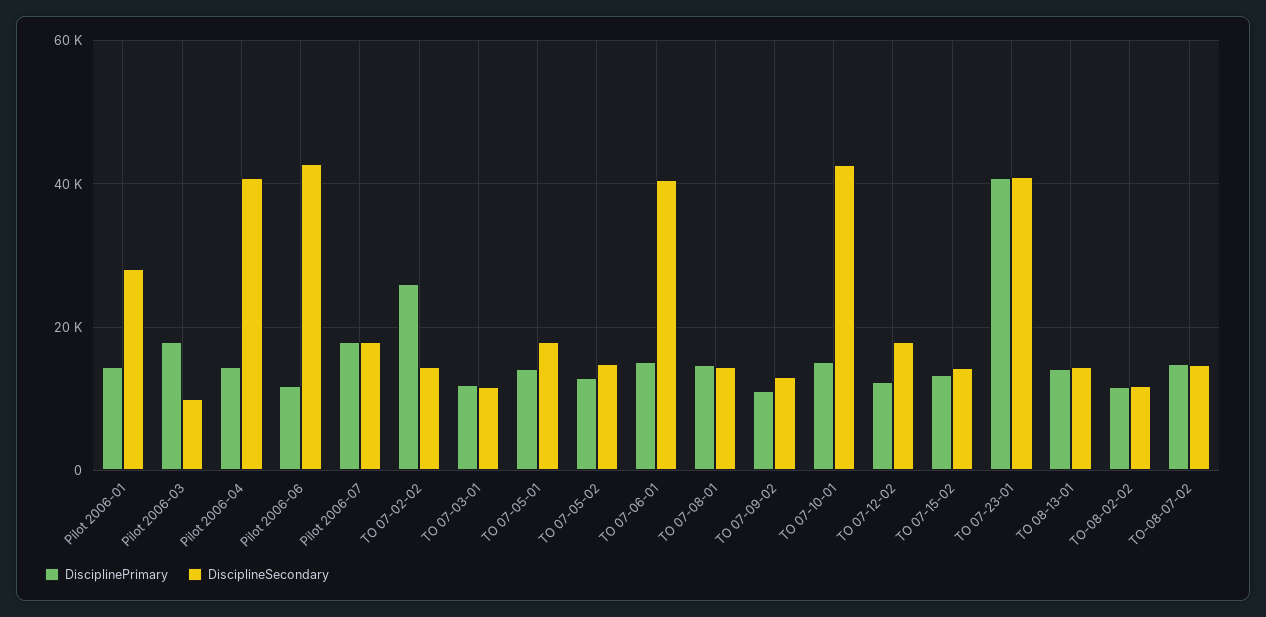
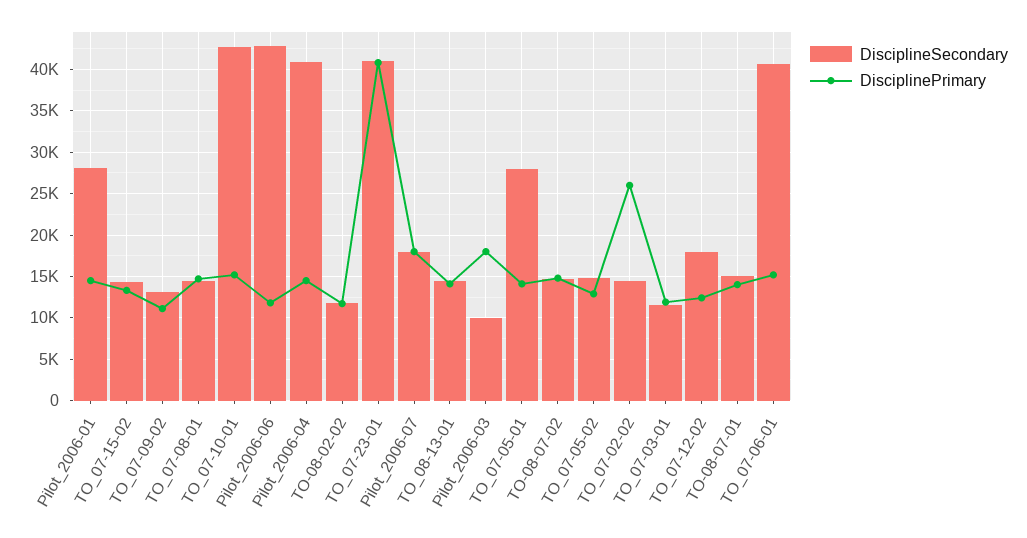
DisciplineSecondary, TO 07-05-01: 18000 -> 28000
DisciplineSecondary, TO-08-07-01: none -> 15000
DisciplinePrimary, TO-08-07-01: none -> 14000

